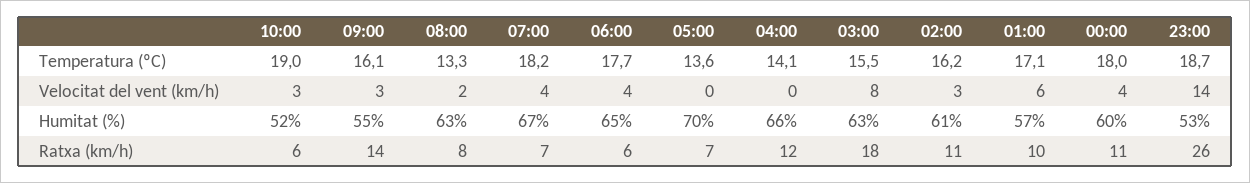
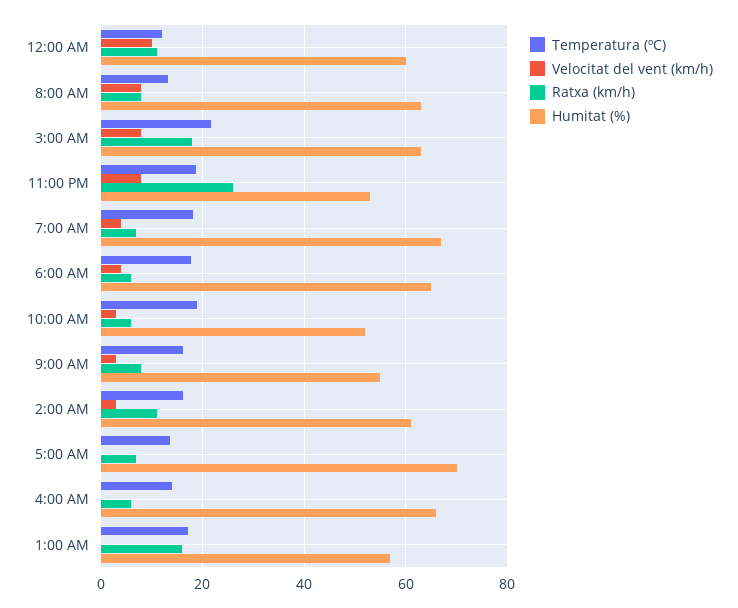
Temperatura (ºC), 03:00: 15.5 -> 22
Temperatura (ºC), 00:00: 18 -> 12
Velocitat del vent (km/h), 08:00: 2 -> 8
Velocitat del vent (km/h), 01:00: 6 -> 0
Velocitat del vent (km/h), 00:00: 4 -> 10
Velocitat del vent (km/h), 23:00: 14 -> 8
Ratxa (km/h), 09:00: 14 -> 8
Ratxa (km/h), 04:00: 12 -> 6
Ratxa (km/h), 01:00: 10 -> 16

